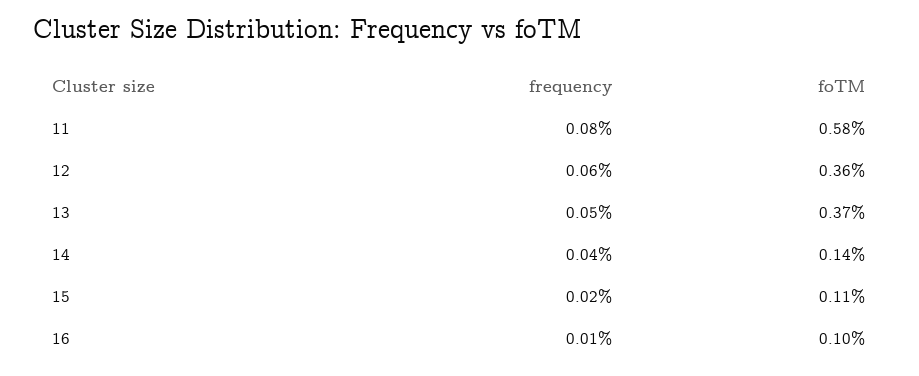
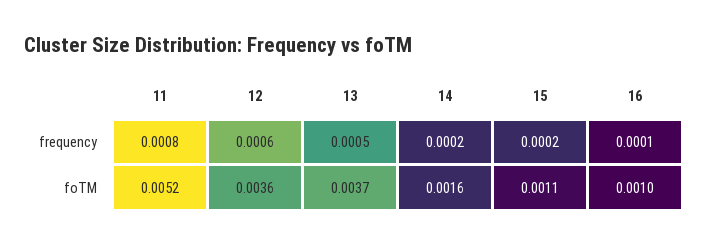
foTM, 11: 0.0058 -> 0.0052
frequency, 14: 0.0004 -> 0.0002
foTM, 14: 0.0014 -> 0.0016

